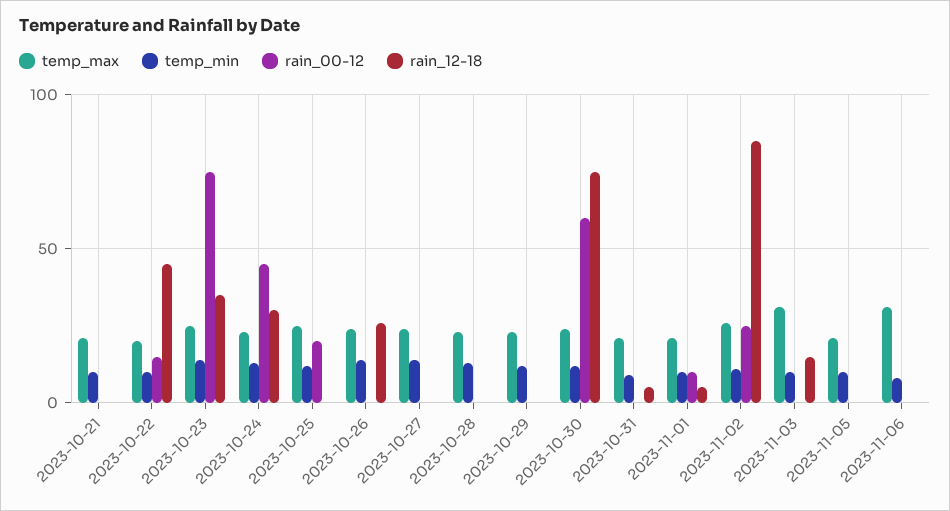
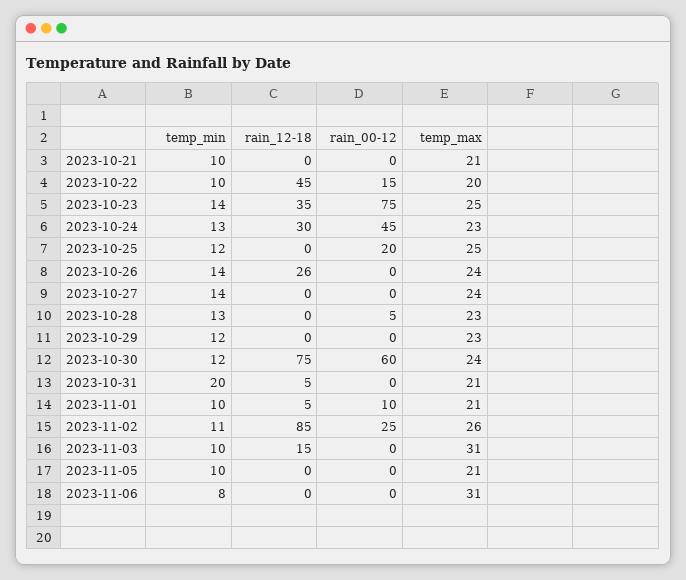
rain_00-12, 2023-10-28: 0 -> 5
temp_min, 2023-10-31: 10 -> 20

